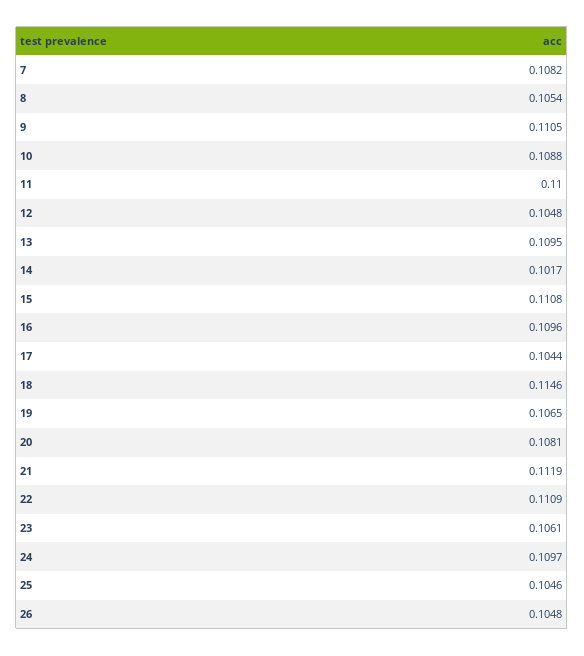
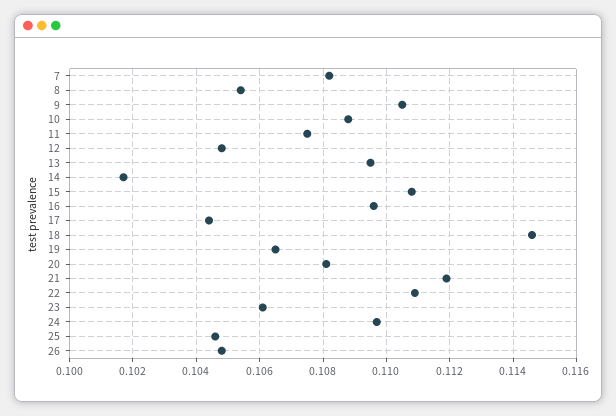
11: 0.11 -> 0.1075

